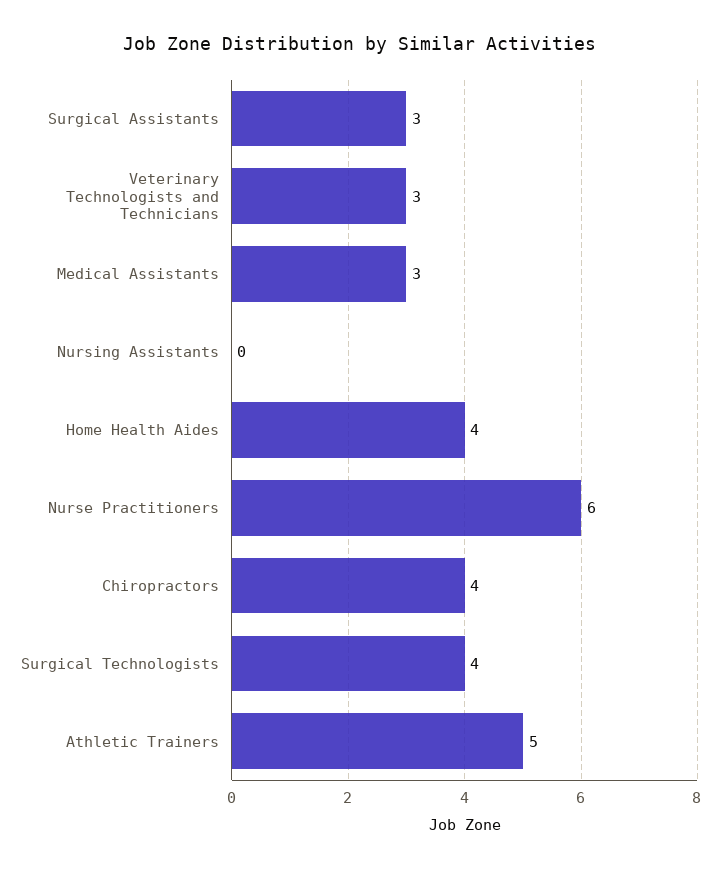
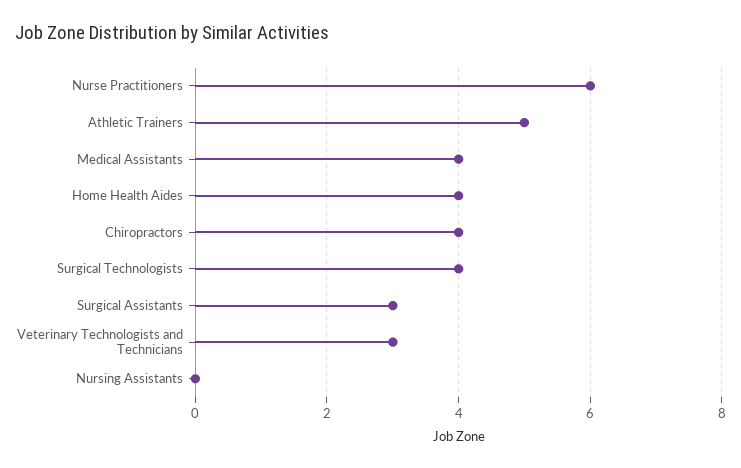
Medical Assistants: 3 -> 4

